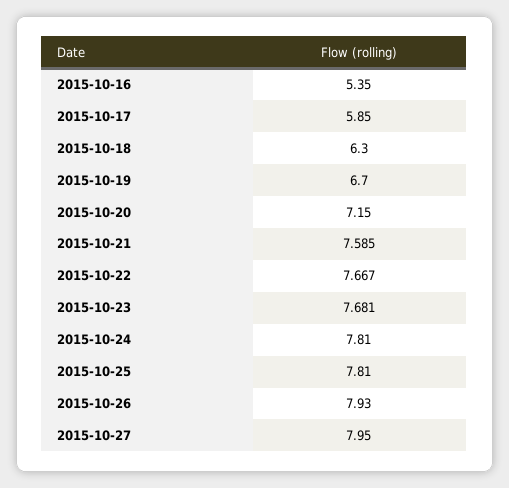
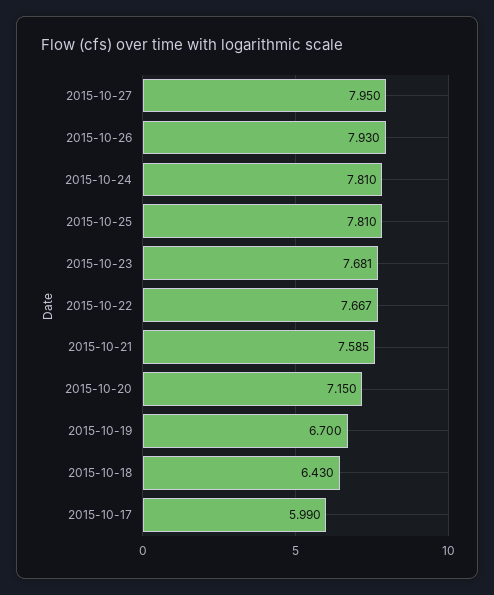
2015-10-16: 5.35 -> none
2015-10-17: 5.85 -> 5.99
2015-10-18: 6.3 -> 6.43

